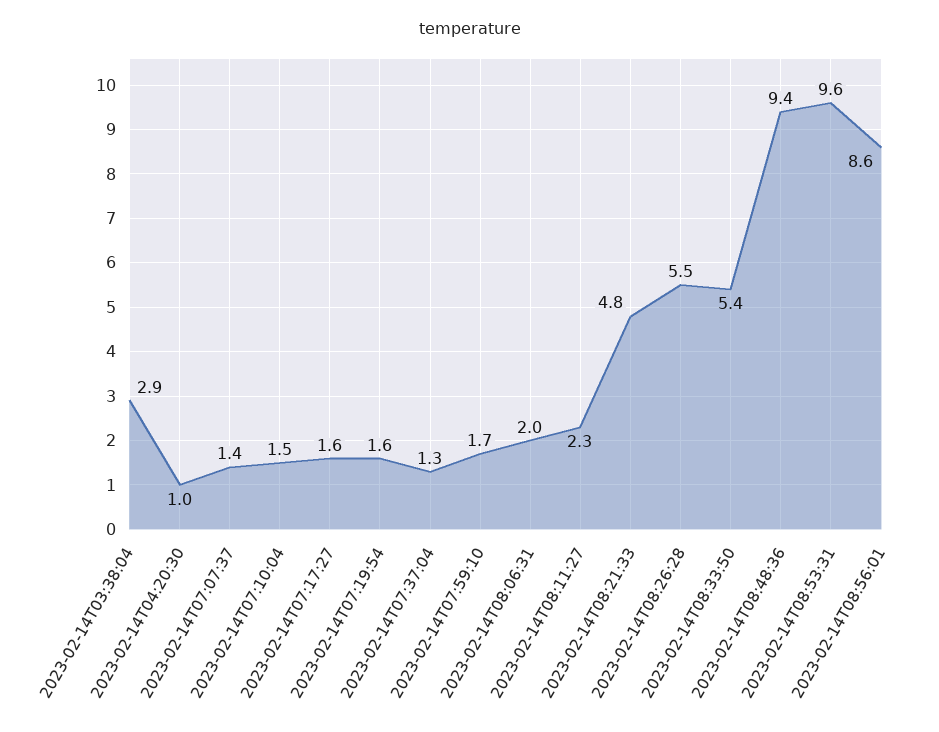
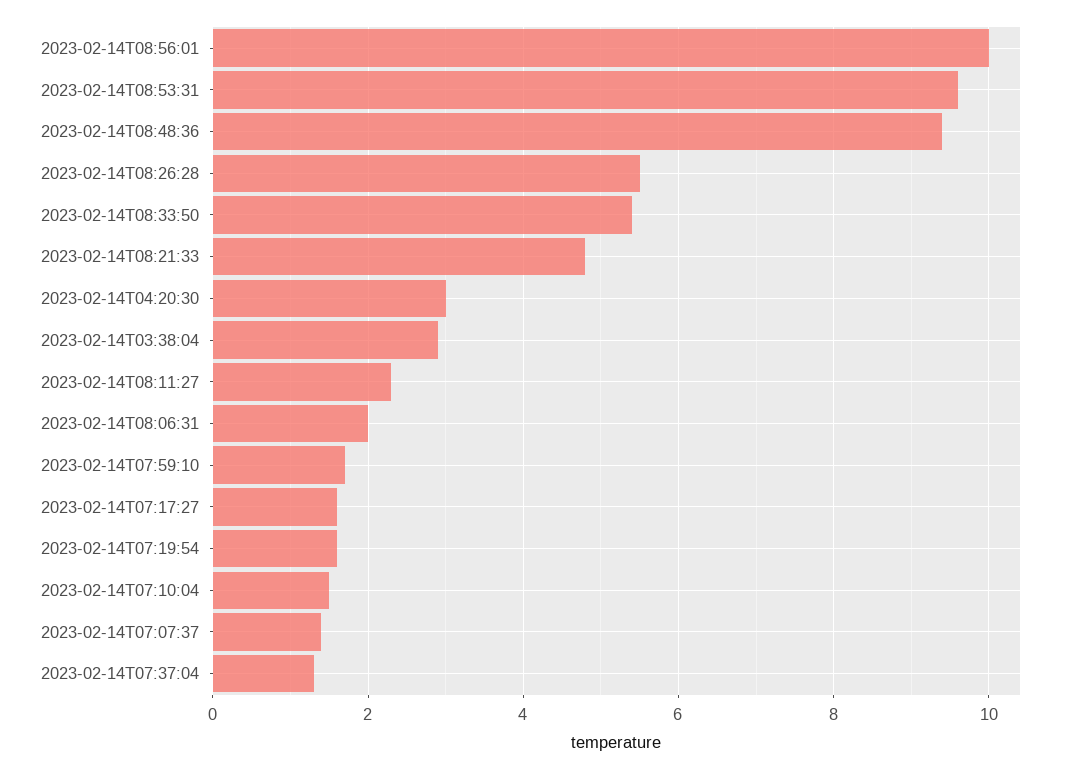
2023-02-14T04:20:30: 1 -> 3
2023-02-14T08:56:01: 8.6 -> 10

